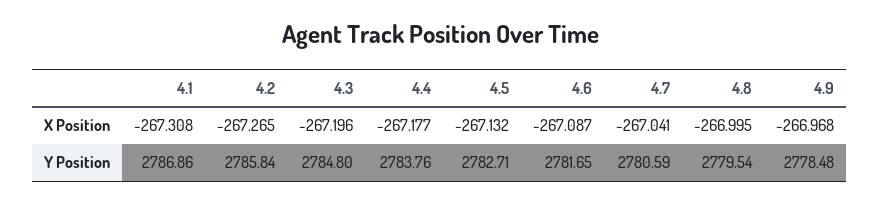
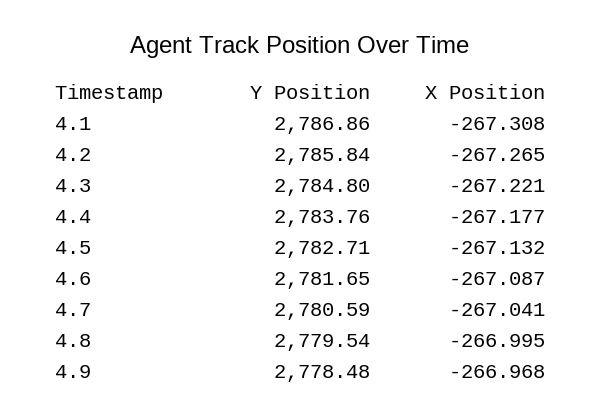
4.3, X Position: -267.196 -> -267.221

